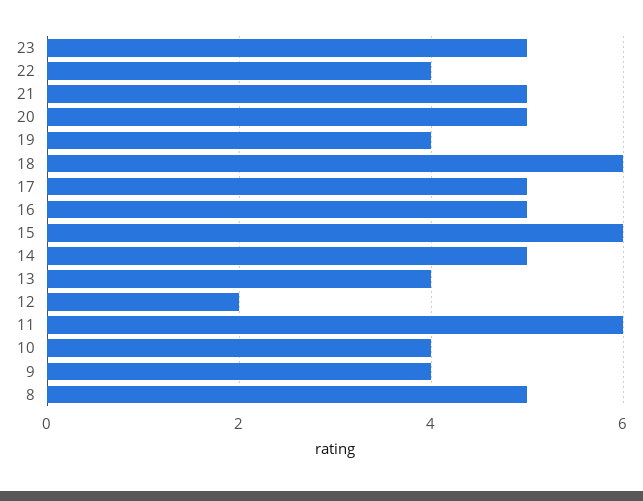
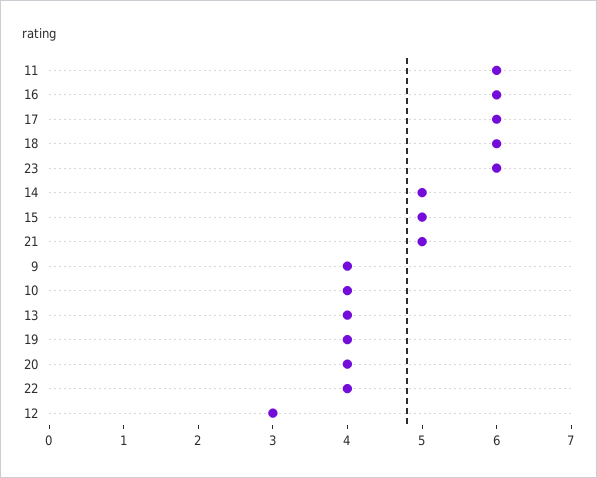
23: 5 -> 6
20: 5 -> 4
17: 5 -> 6
16: 5 -> 6
15: 6 -> 5
12: 2 -> 3
8: 5 -> none

